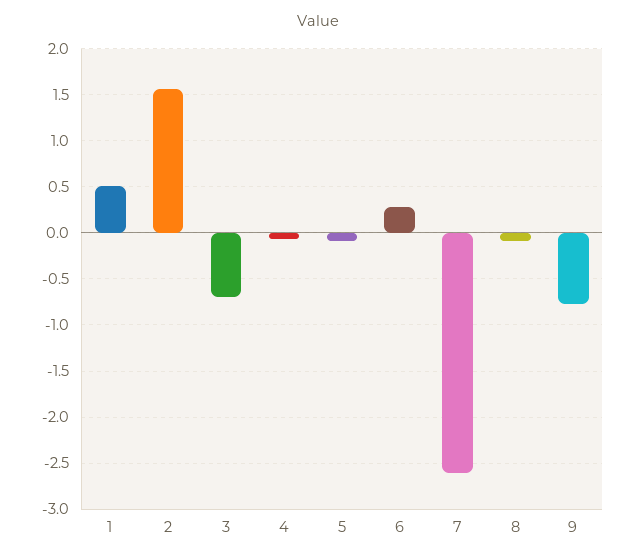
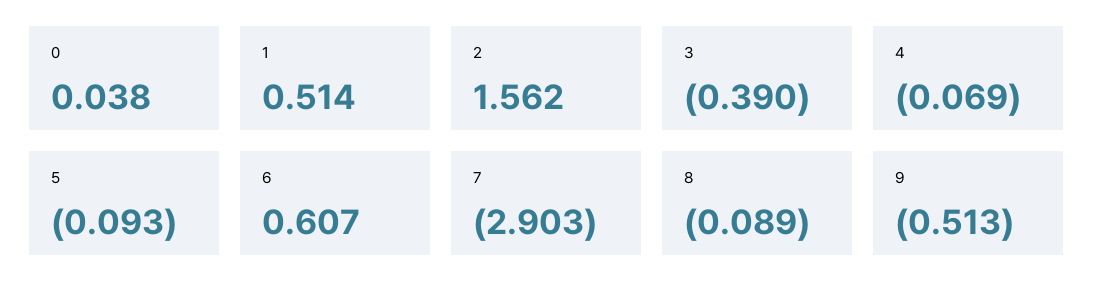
3: -0.7 -> -0.39
6: 0.3 -> 0.607
7: -2.6 -> -2.903
9: -0.8 -> -0.513
0: none -> 0.038

